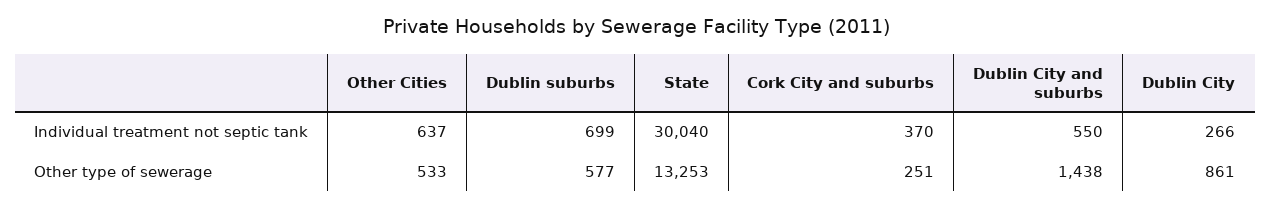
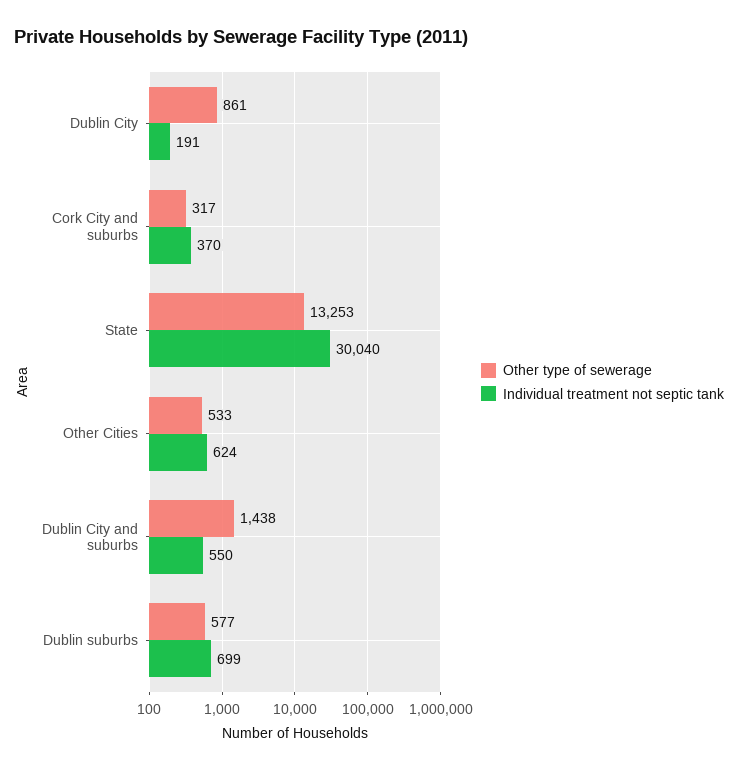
Individual treatment not septic tank, Other Cities: 637 -> 624
Individual treatment not septic tank, Dublin City: 266 -> 191
Other type of sewerage, Cork City and suburbs: 251 -> 317

